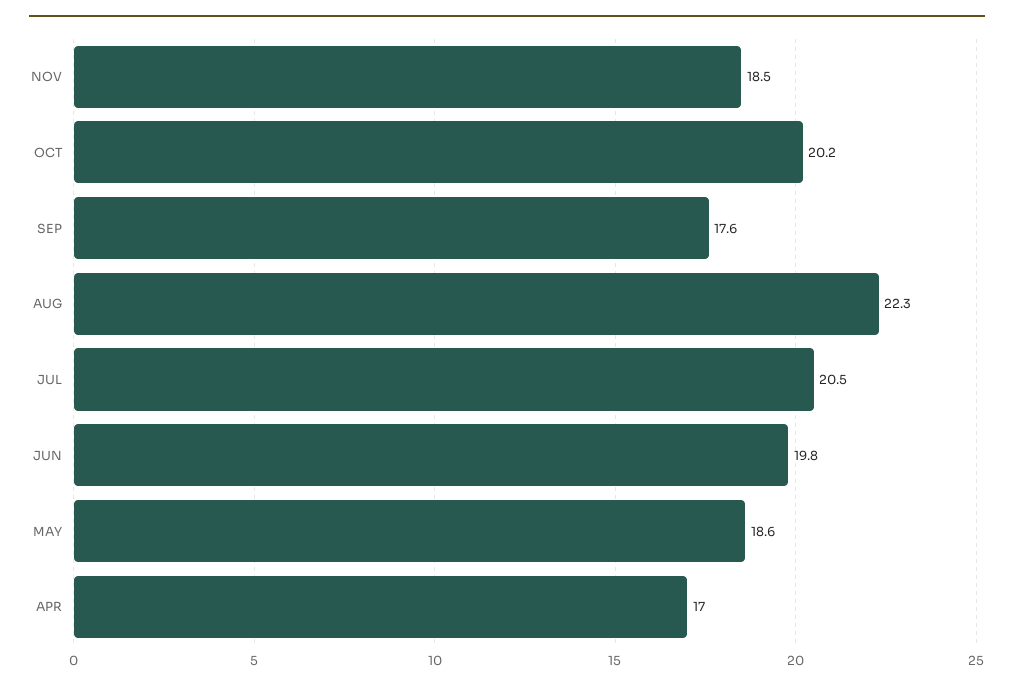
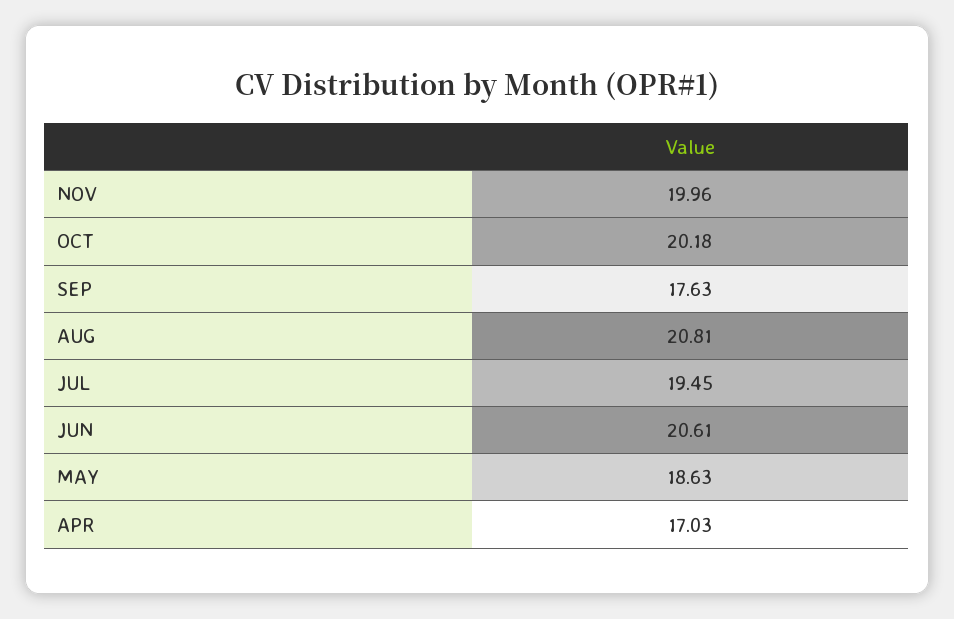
NOV: 18.5 -> 19.96
AUG: 22.3 -> 20.81
JUL: 20.5 -> 19.45
JUN: 19.8 -> 20.61

